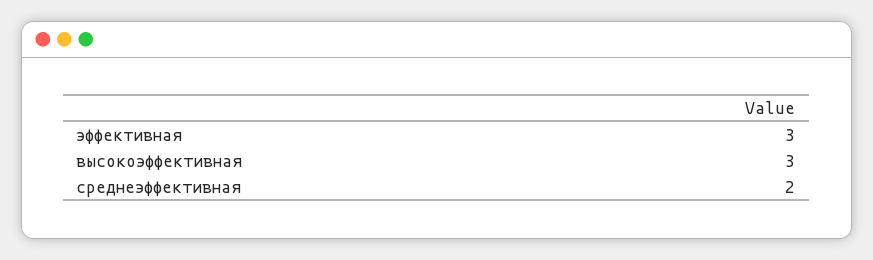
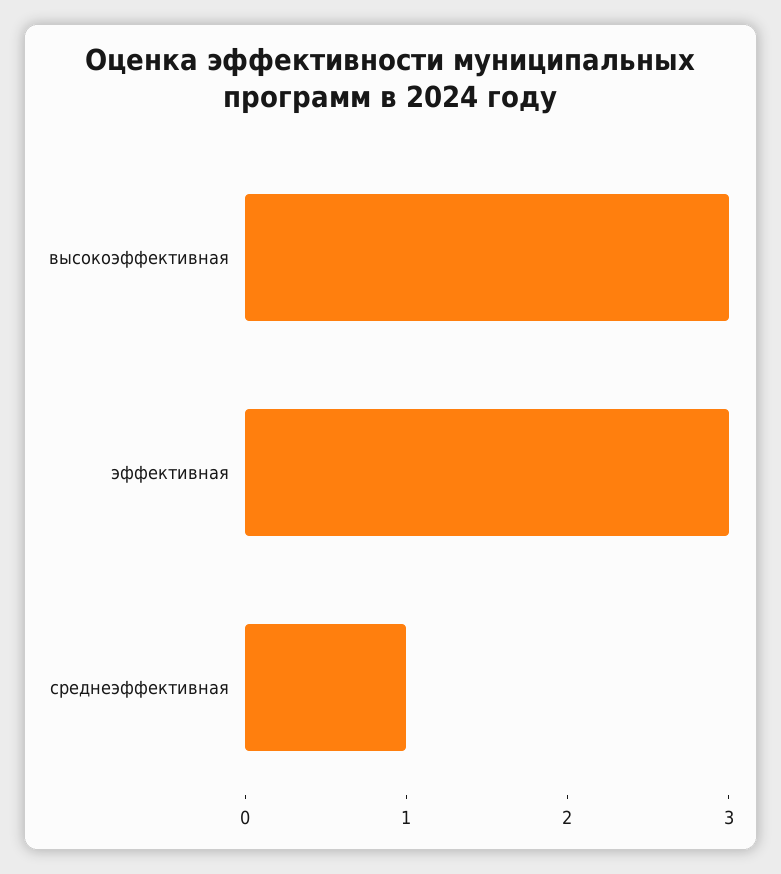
среднеэффективная: 2 -> 1

